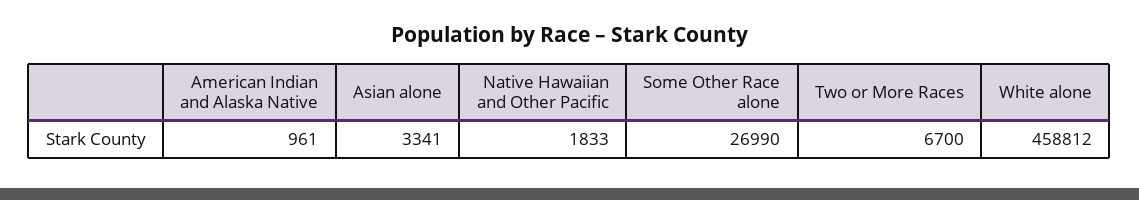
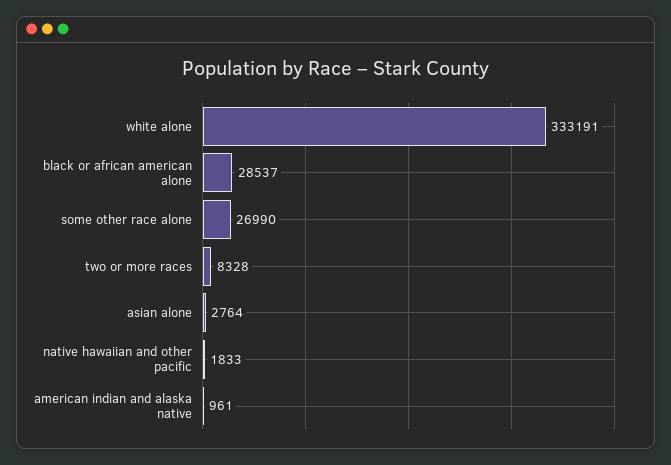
Asian alone: 3341 -> 2764
Two or More Races: 6700 -> 8328
White alone: 458812 -> 333191
black or african american alone: none -> 28537

